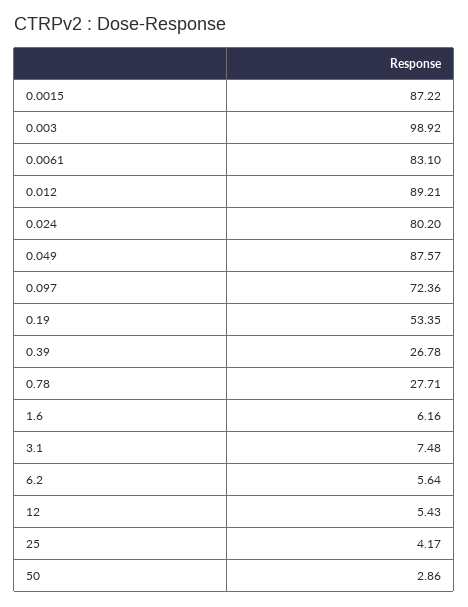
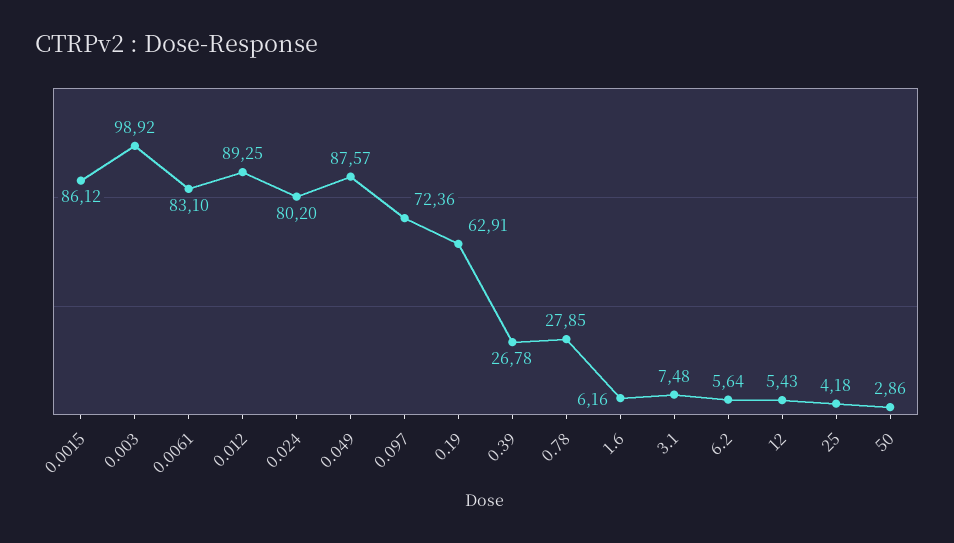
0.0015: 87.22 -> 86.12
0.012: 89.21 -> 89.25
0.19: 53.35 -> 62.91
0.78: 27.71 -> 27.85
25: 4.17 -> 4.18

